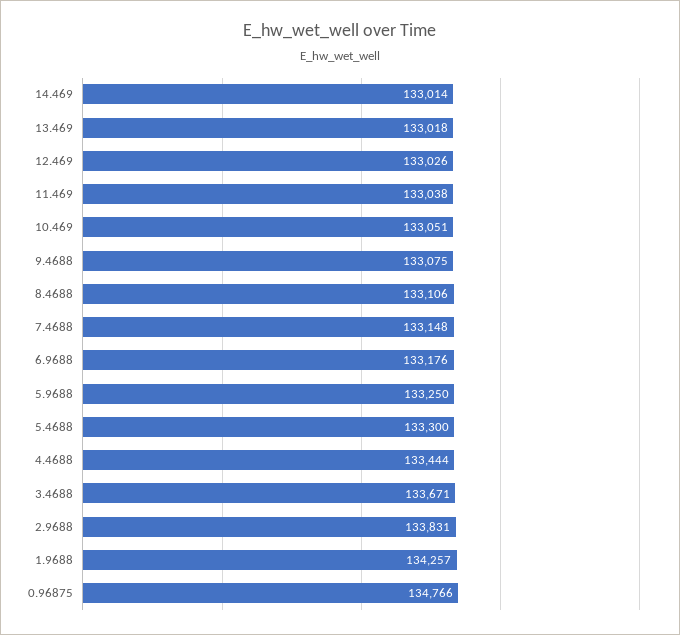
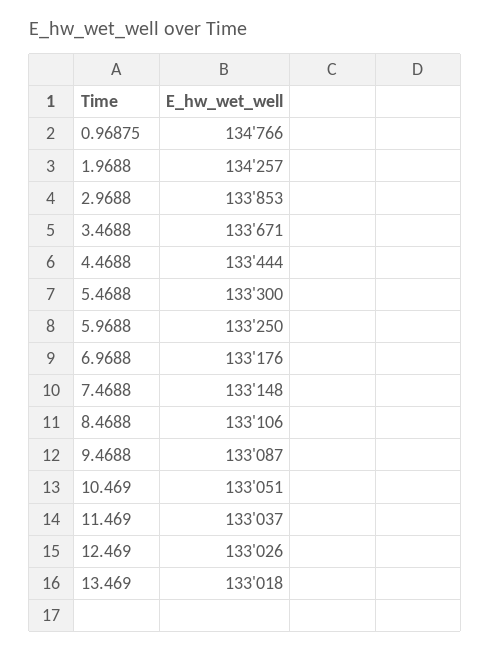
14.469: 133014 -> none
11.469: 133038 -> 133037
9.4688: 133075 -> 133087
2.9688: 133831 -> 133853

